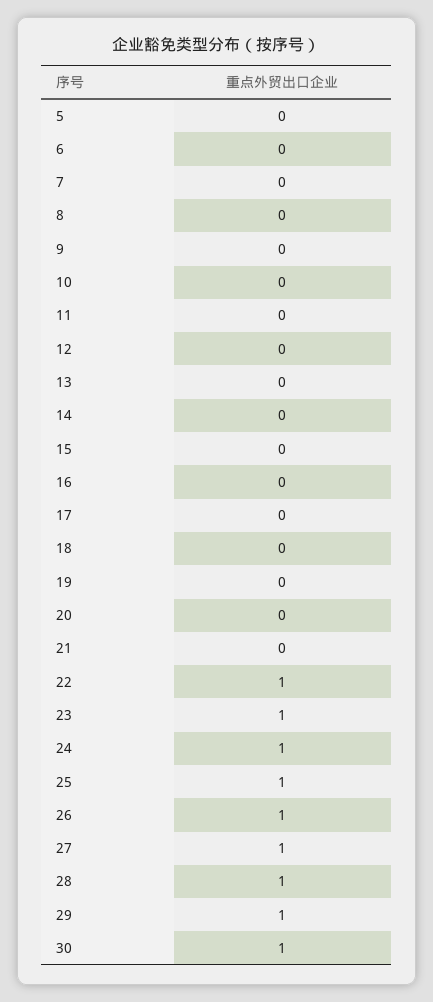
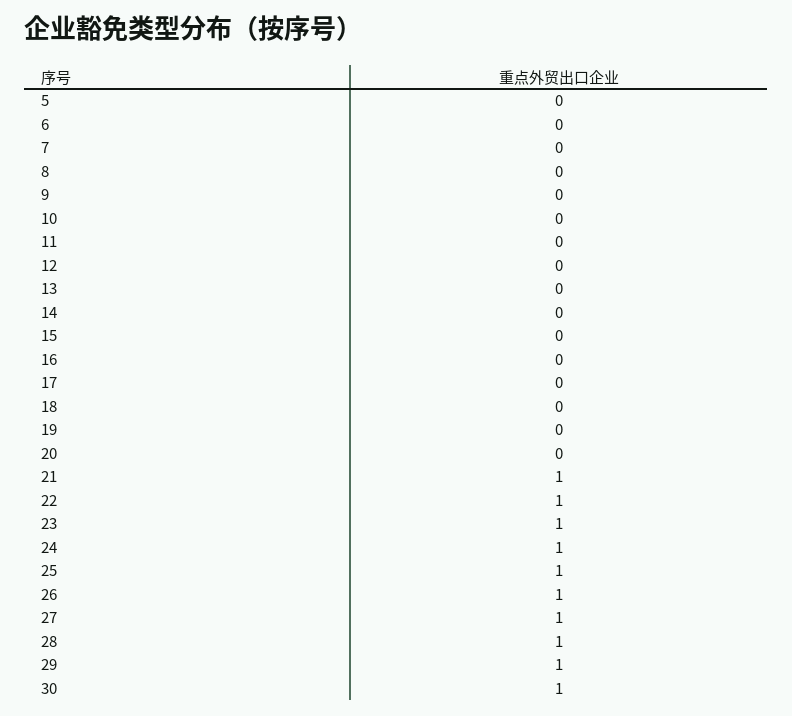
21: 0 -> 1

